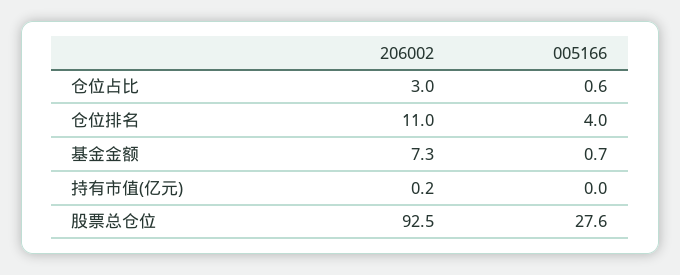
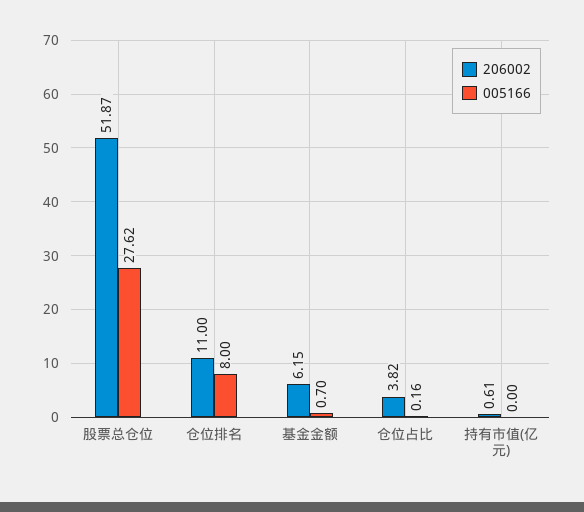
206002, 仓位占比: 3 -> 3.82
005166, 仓位占比: 0.6 -> 0.16
005166, 仓位排名: 4 -> 8
206002, 基金金额: 7.3 -> 6.15
206002, 持有市值(亿元): 0.2 -> 0.61
206002, 股票总仓位: 92.5 -> 51.87

